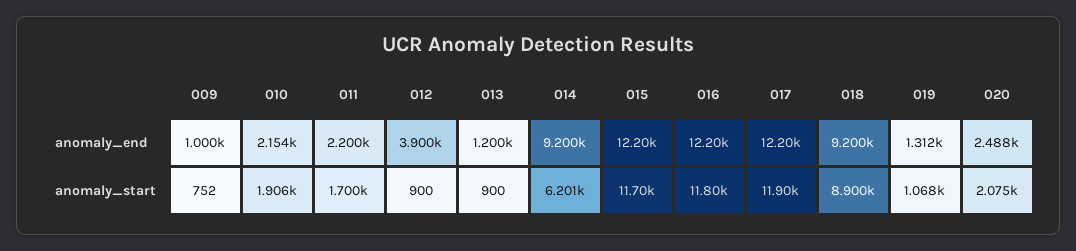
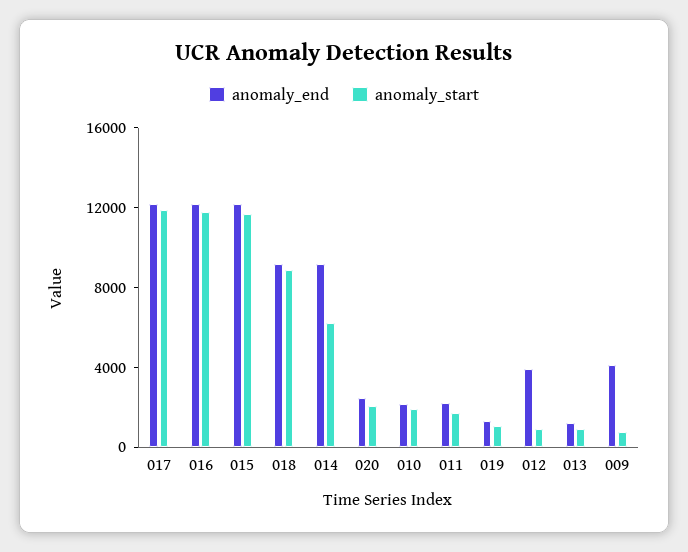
anomaly_end, 009: 1000 -> 4000

